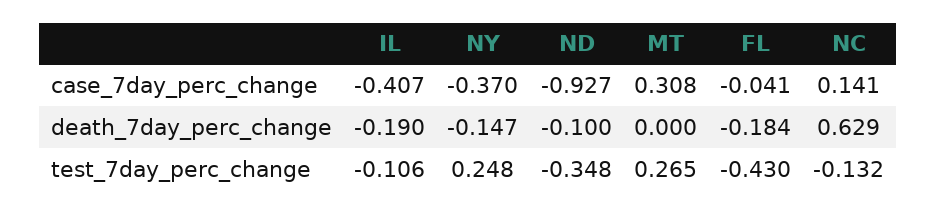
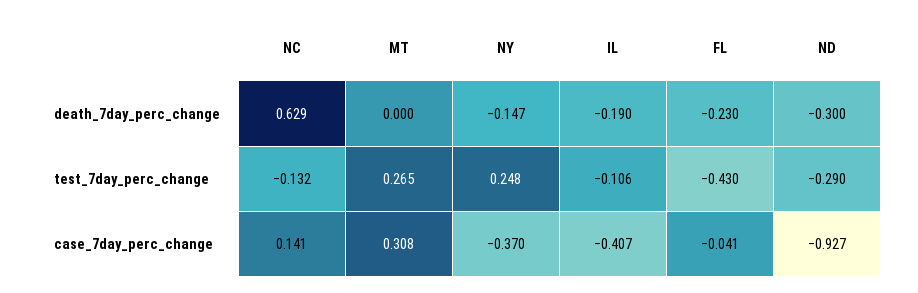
ND, death_7day_perc_change: -0.1 -> -0.3
FL, death_7day_perc_change: -0.184 -> -0.23
ND, test_7day_perc_change: -0.348 -> -0.29

